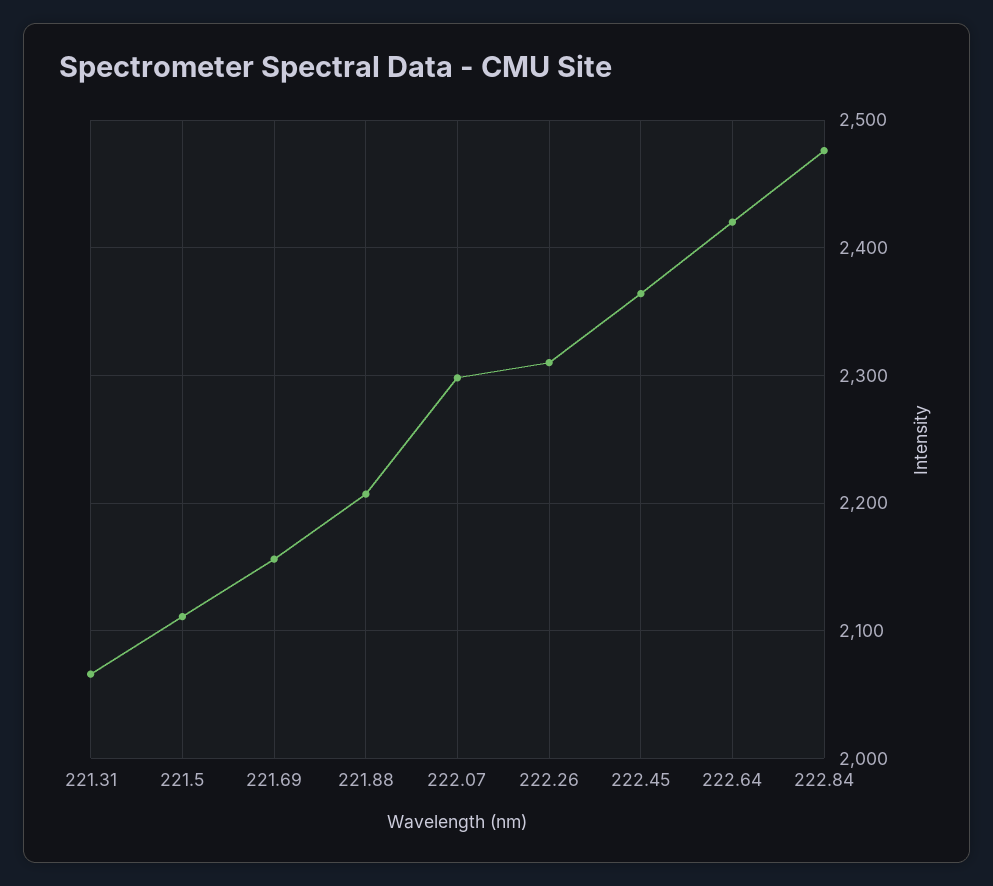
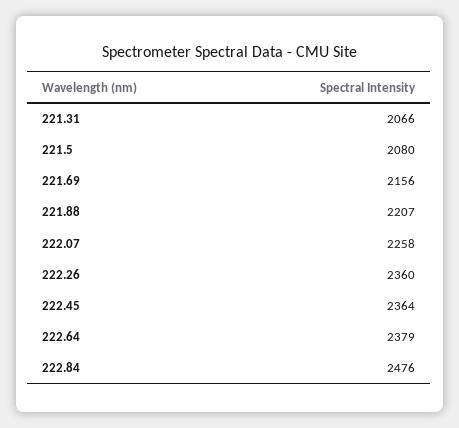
221.5: 2110 -> 2080
222.07: 2300 -> 2258
222.26: 2310 -> 2360
222.64: 2420 -> 2379

